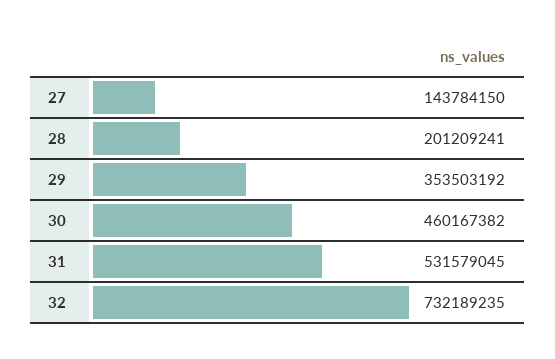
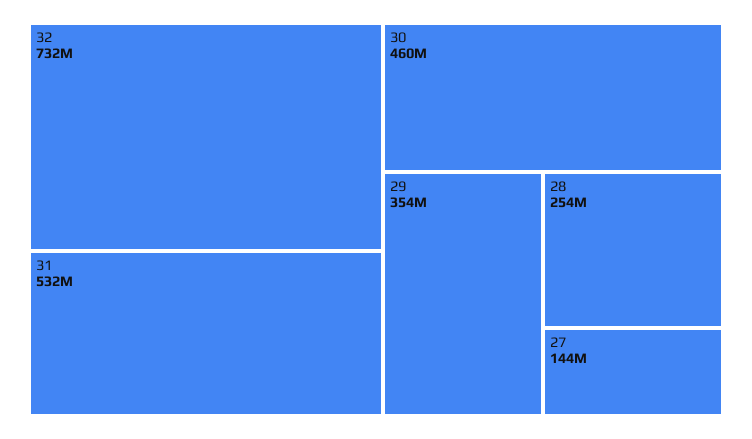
28: 201209241 -> 254000000

